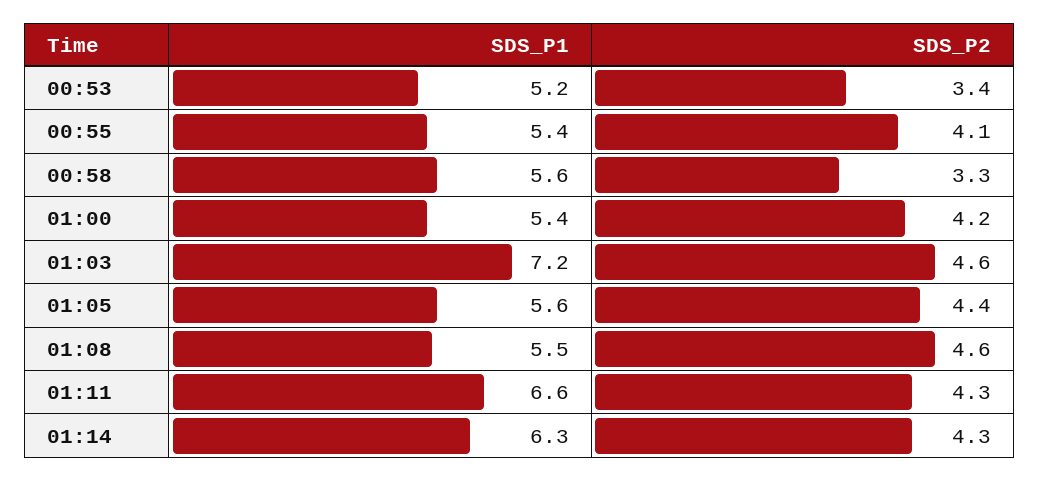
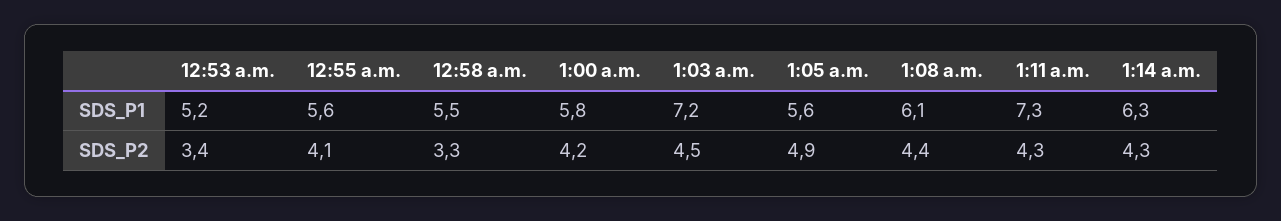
SDS_P1, 00:55: 5.4 -> 5.6
SDS_P1, 00:58: 5.6 -> 5.5
SDS_P1, 01:00: 5.4 -> 5.8
SDS_P2, 01:03: 4.6 -> 4.5
SDS_P2, 01:05: 4.4 -> 4.9
SDS_P1, 01:08: 5.5 -> 6.1
SDS_P2, 01:08: 4.6 -> 4.4
SDS_P1, 01:11: 6.6 -> 7.3

